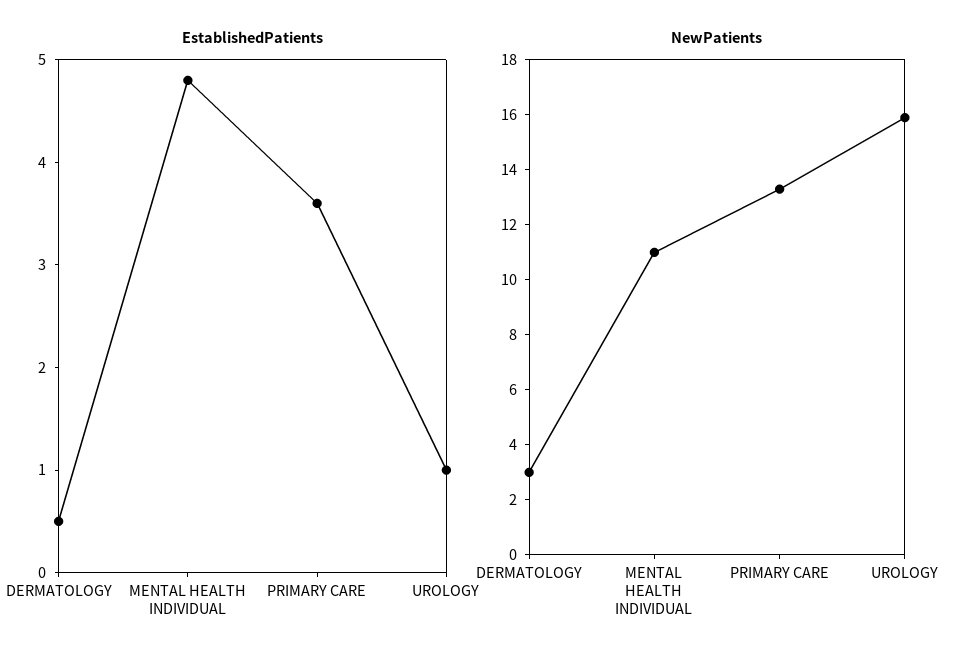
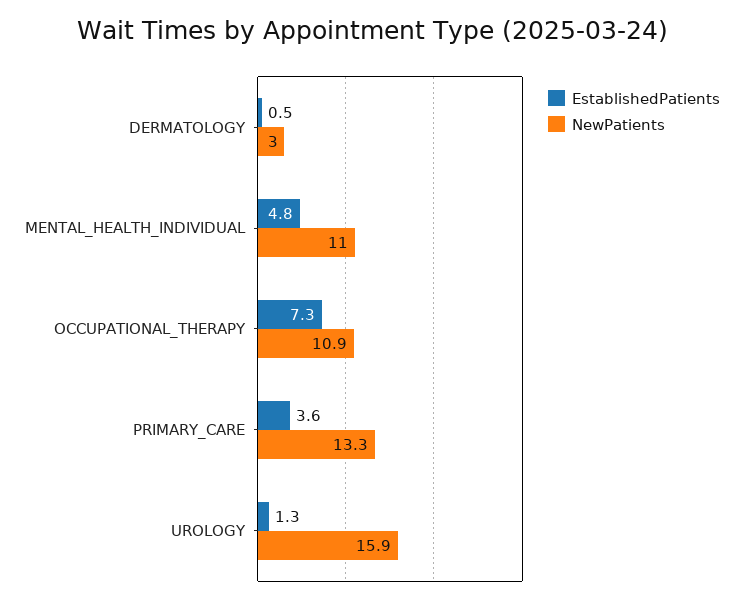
EstablishedPatients, UROLOGY: 1 -> 1.3
EstablishedPatients, OCCUPATIONAL_THERAPY: none -> 7.3
NewPatients, OCCUPATIONAL_THERAPY: none -> 10.9

